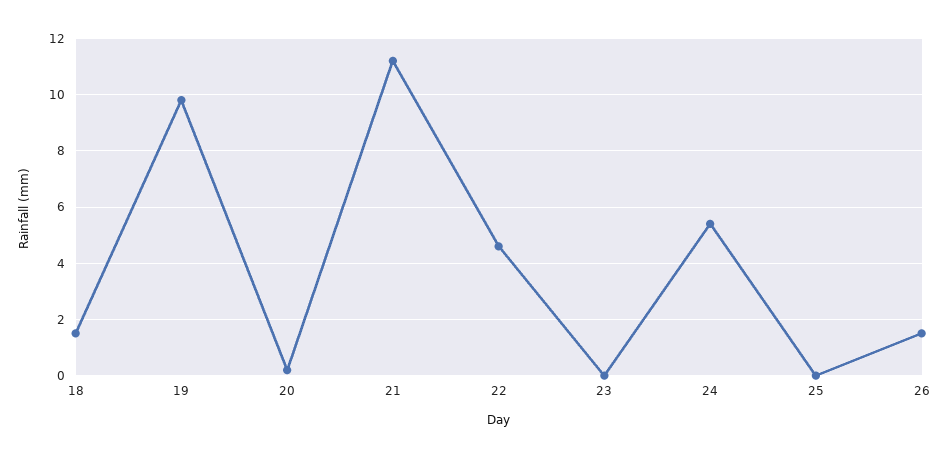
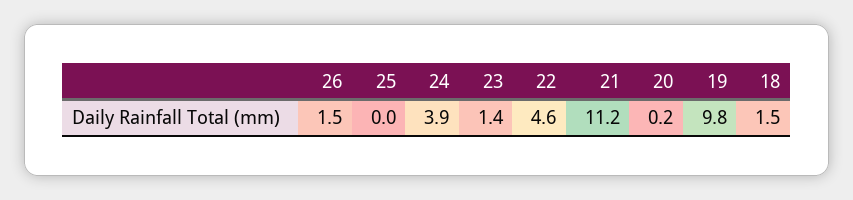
23: 0 -> 1.4
24: 5.5 -> 3.9

